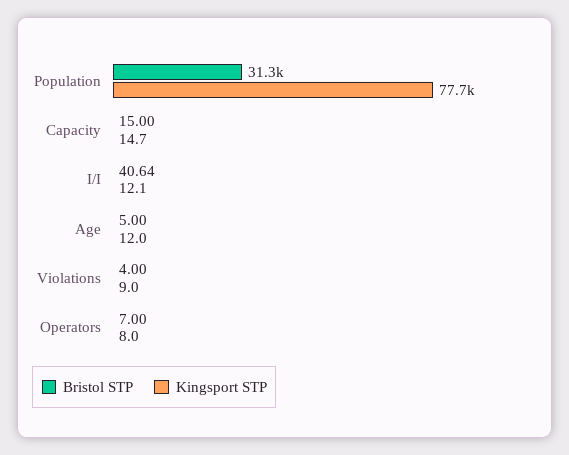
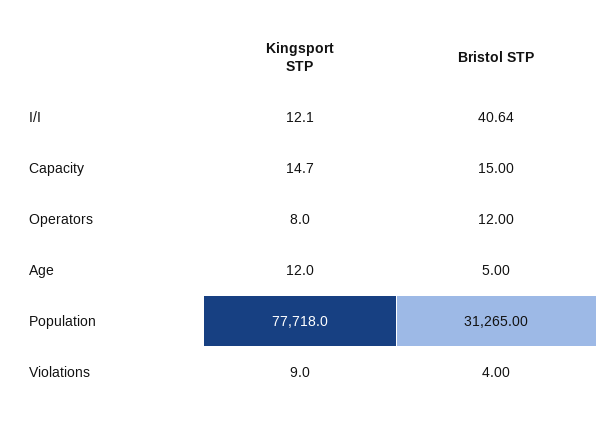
Bristol STP, Operators: 7 -> 12

